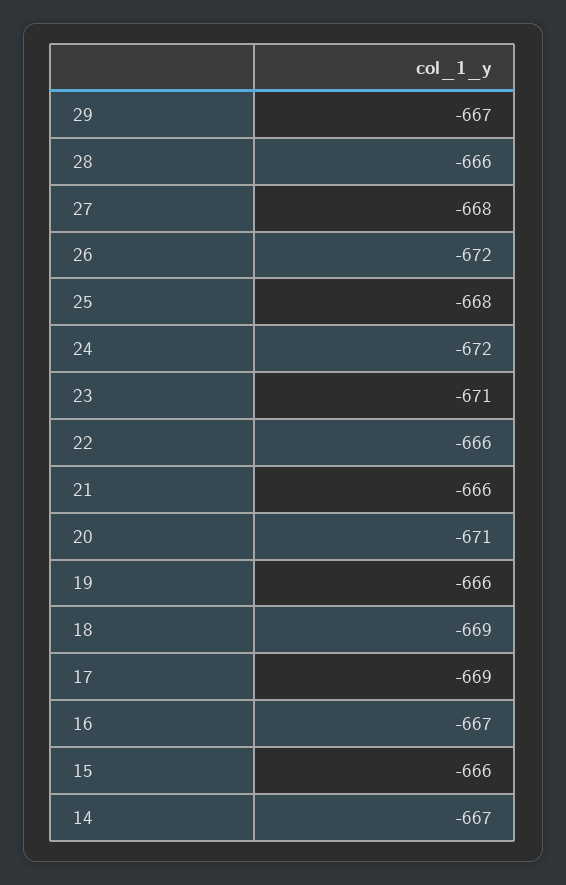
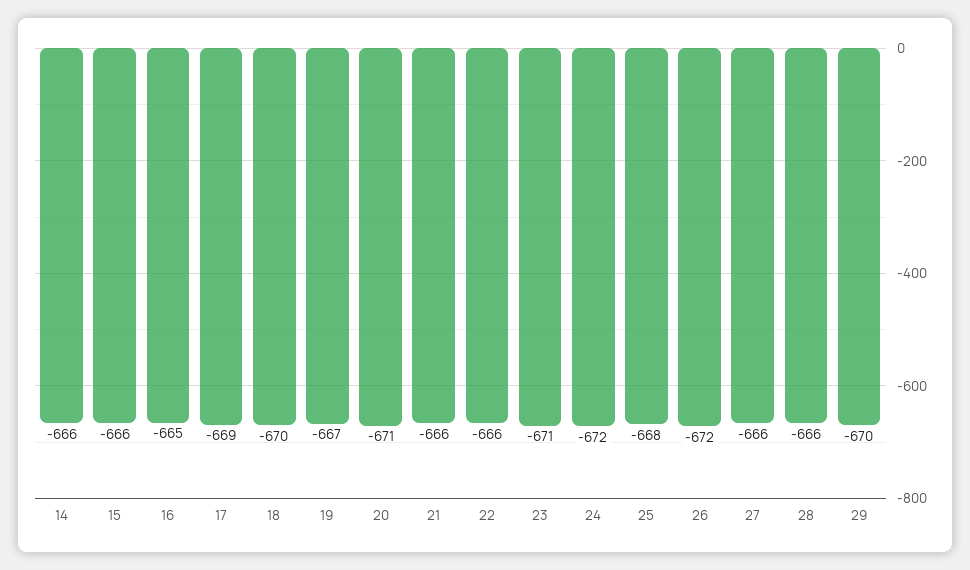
29: -667 -> -670
27: -668 -> -666
19: -666 -> -667
18: -669 -> -670
16: -667 -> -665
14: -667 -> -666

